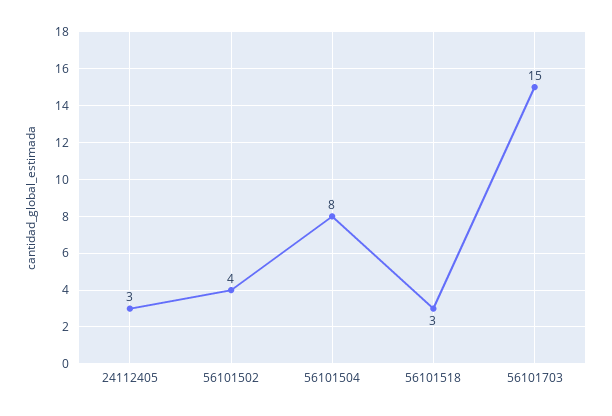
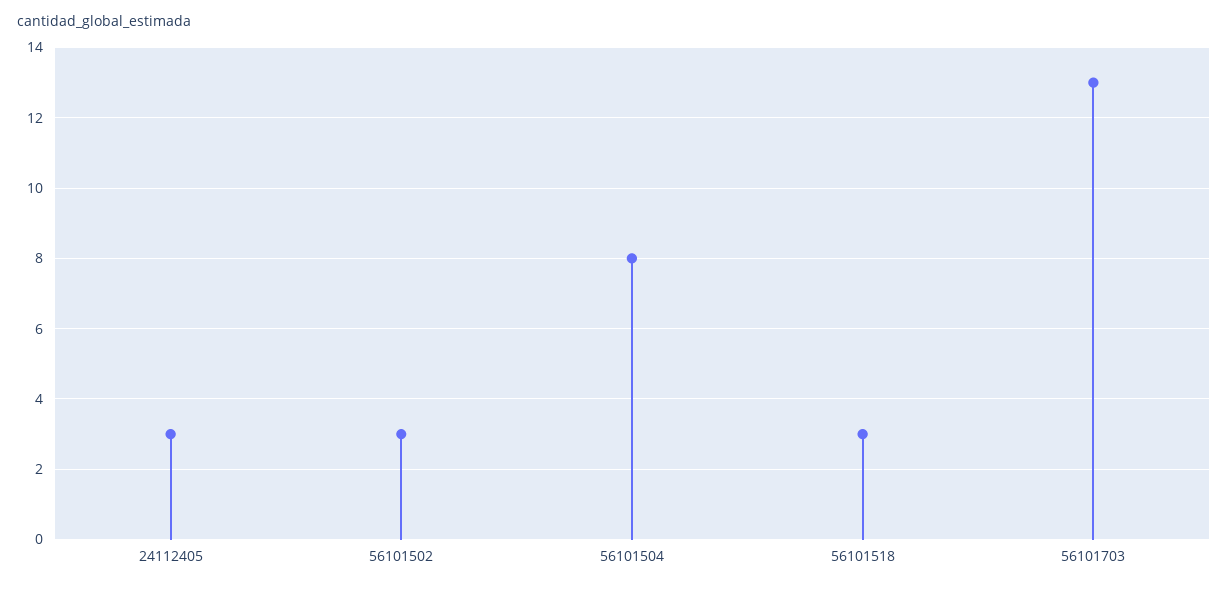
56101502: 4 -> 3
56101703: 15 -> 13

